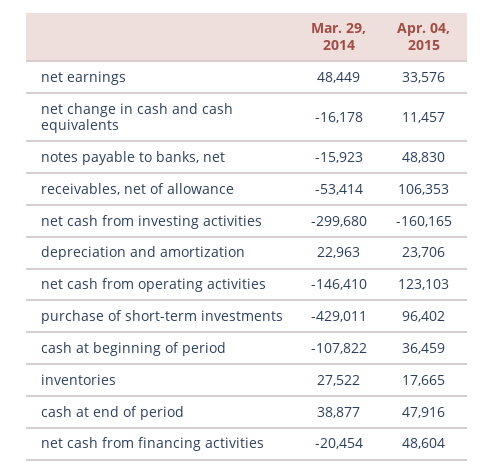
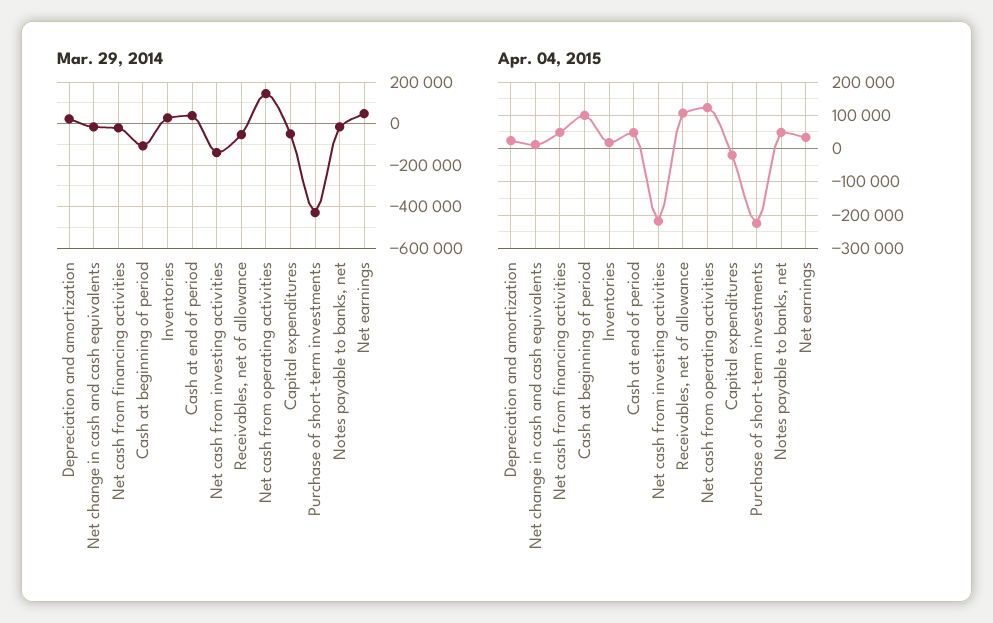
Mar. 29, 2014, net cash from investing activities: -299680 -> -150000
Apr. 04, 2015, net cash from investing activities: -160165 -> -220000
Mar. 29, 2014, net cash from operating activities: -146410 -> 150000
Apr. 04, 2015, purchase of short-term investments: 96402 -> -220000
Apr. 04, 2015, cash at beginning of period: 36459 -> 100000
Mar. 29, 2014, Capital expenditures: none -> -50000
Apr. 04, 2015, Capital expenditures: none -> -20000

